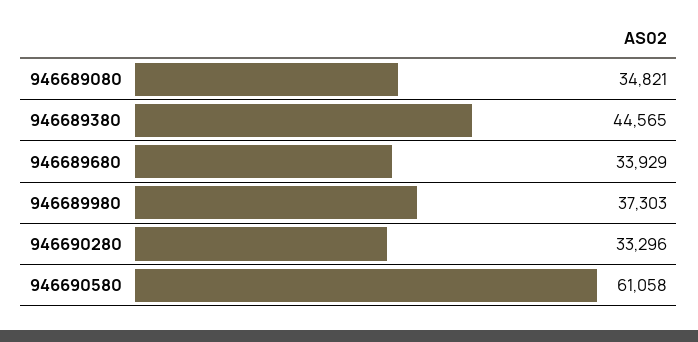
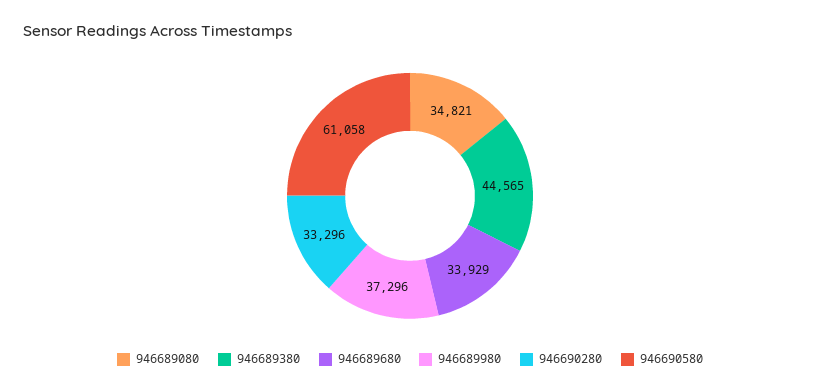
946689980: 37303 -> 37296

